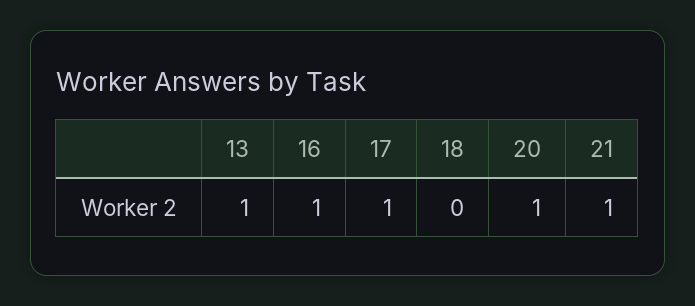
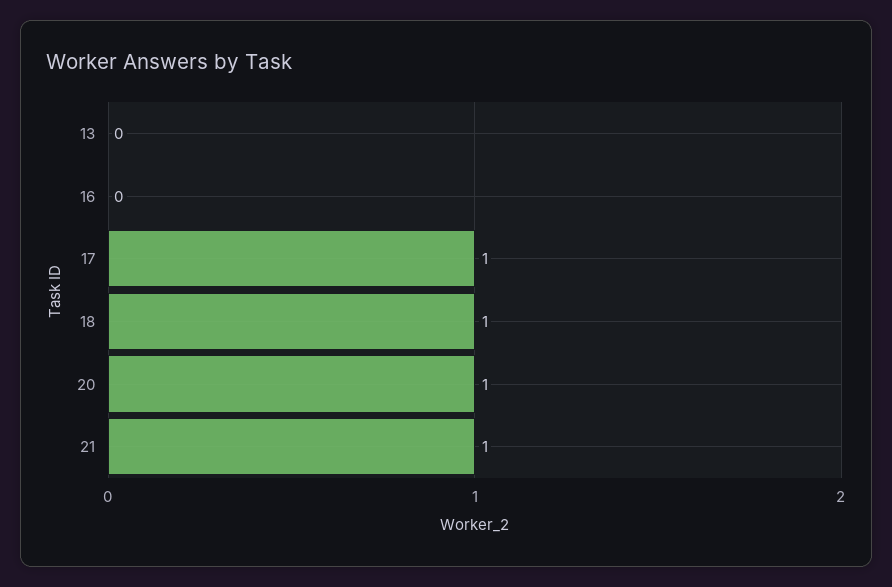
13: 1 -> 0
16: 1 -> 0
18: 0 -> 1

